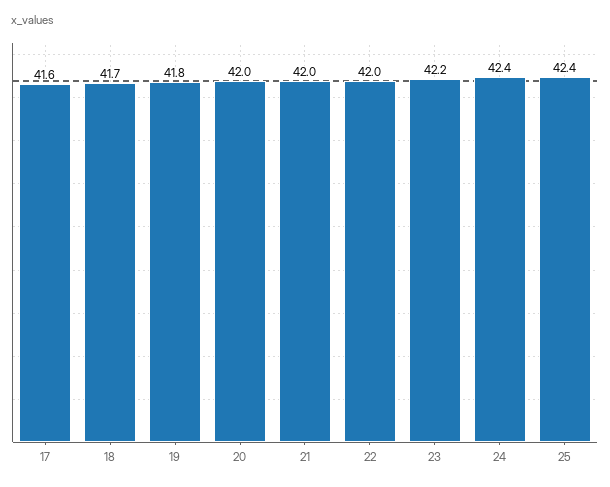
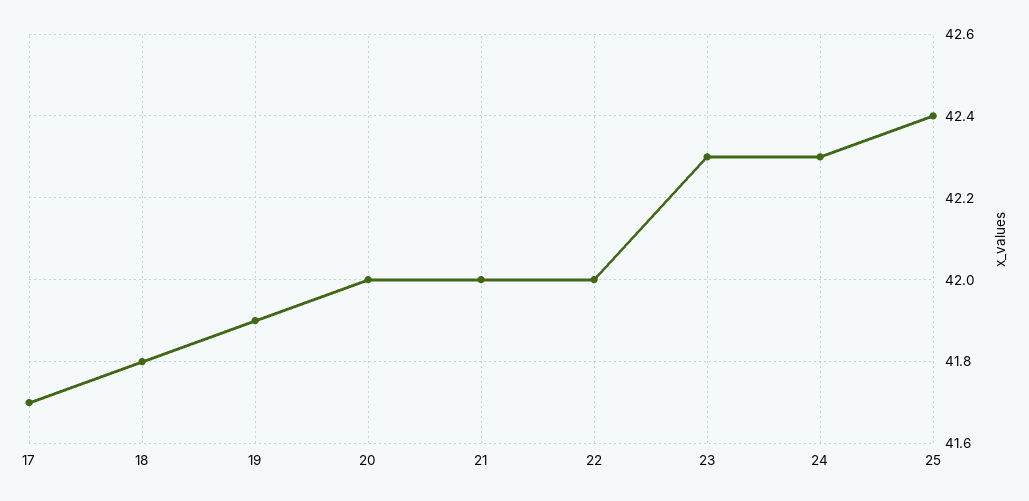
17: 41.6 -> 41.7
18: 41.7 -> 41.8
19: 41.8 -> 41.9
23: 42.2 -> 42.3
24: 42.4 -> 42.3

